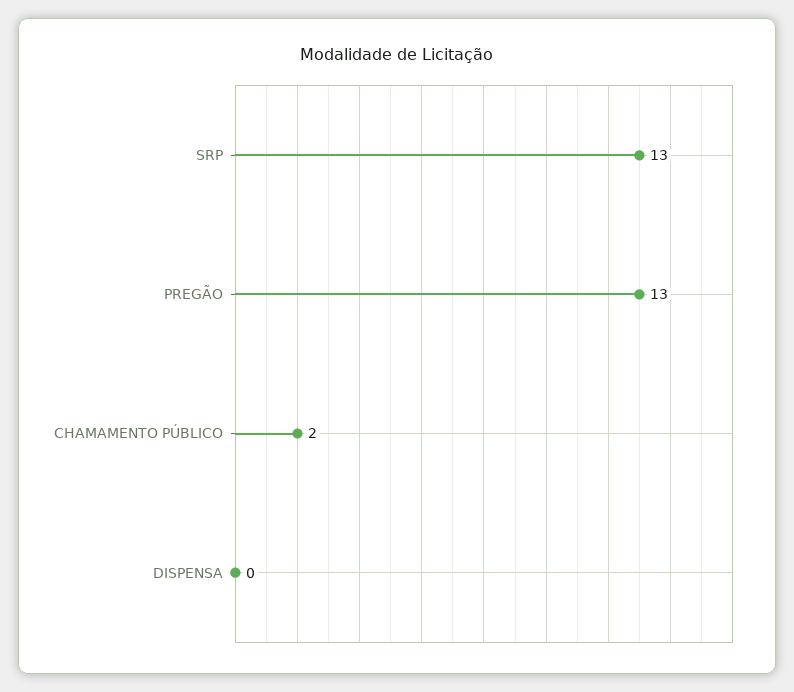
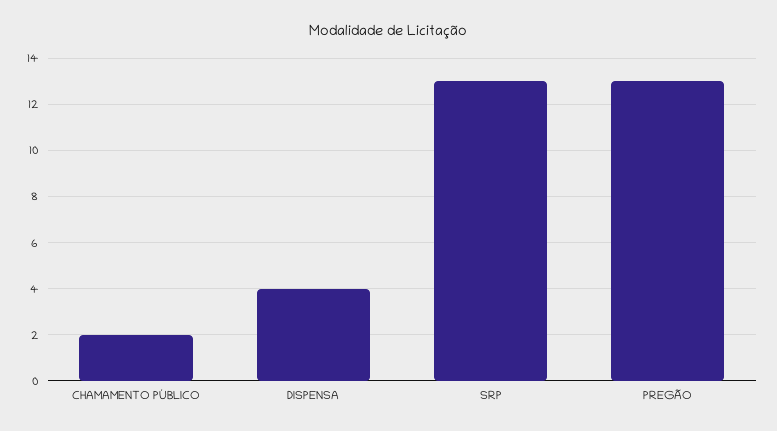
DISPENSA: 0 -> 4

